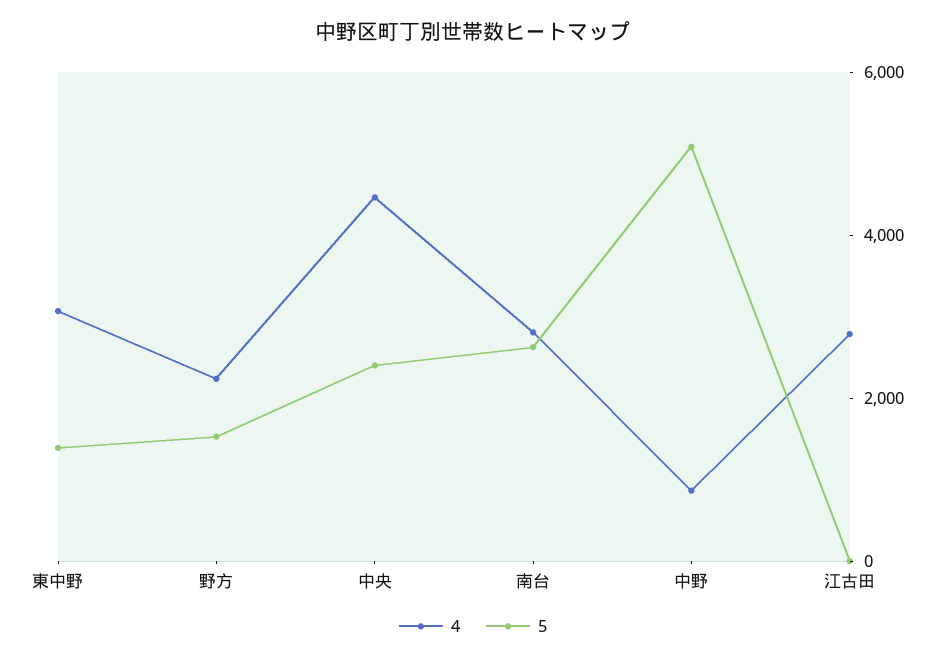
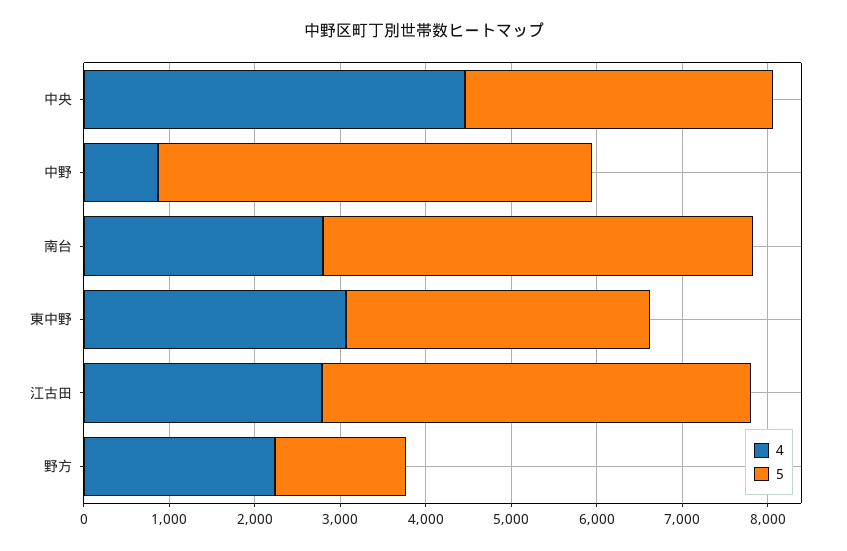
5, 東中野: 1500 -> 3600
5, 中央: 2500 -> 3600
5, 南台: 2500 -> 5000
5, 江古田: 0 -> 5000

